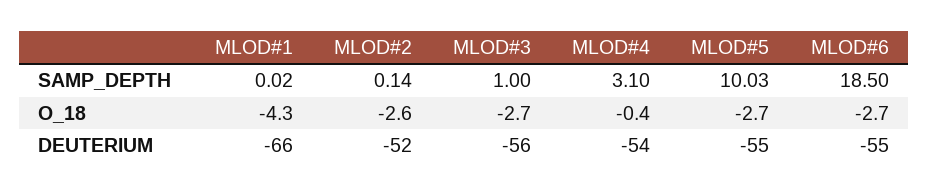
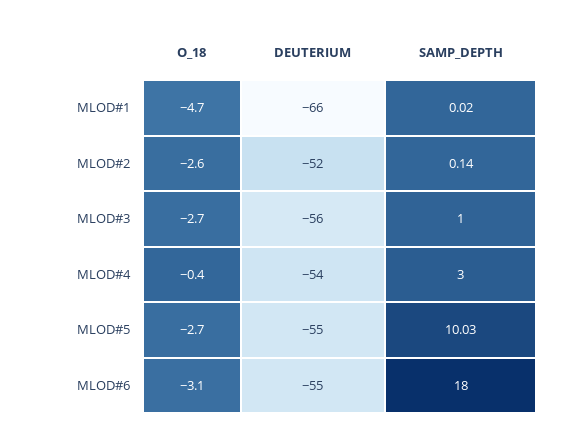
MLOD#4, SAMP_DEPTH: 3.1 -> 3
MLOD#6, SAMP_DEPTH: 18.5 -> 18
MLOD#1, O_18: -4.3 -> -4.7
MLOD#6, O_18: -2.7 -> -3.1

